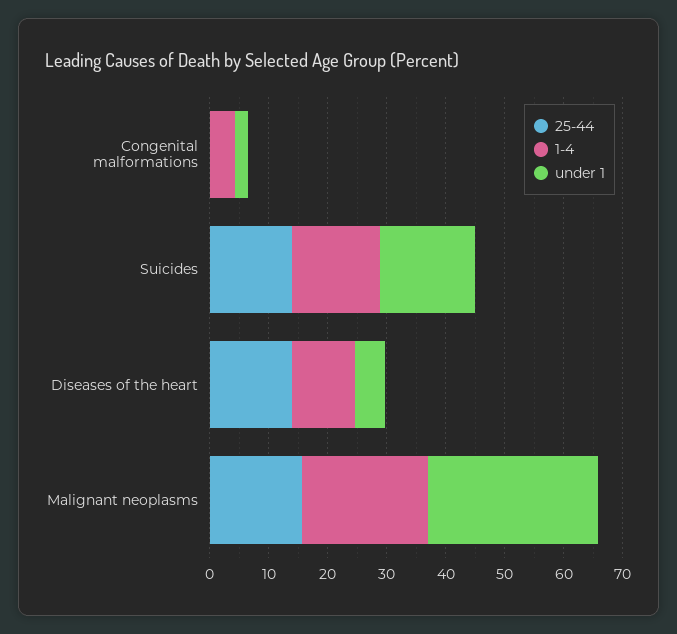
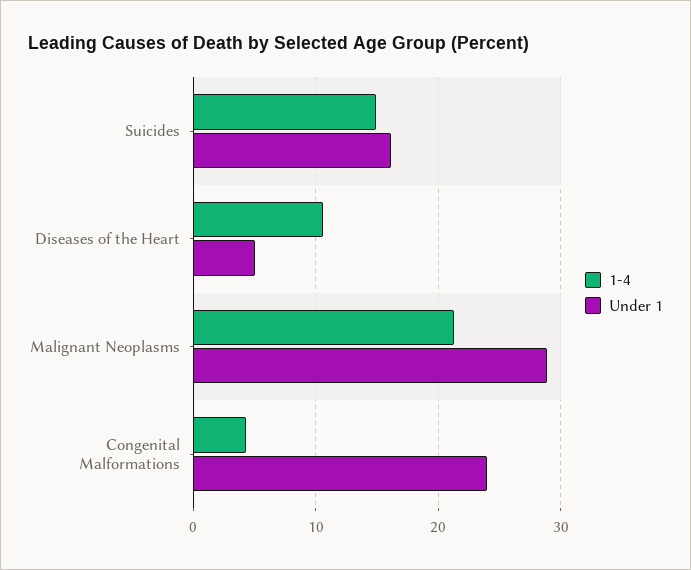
25-44, Congenital malformations: 0 -> none
under 1, Congenital malformations: 2 -> 24
25-44, Suicides: 14 -> none
25-44, Diseases of the heart: 14 -> none
25-44, Malignant neoplasms: 16 -> none

